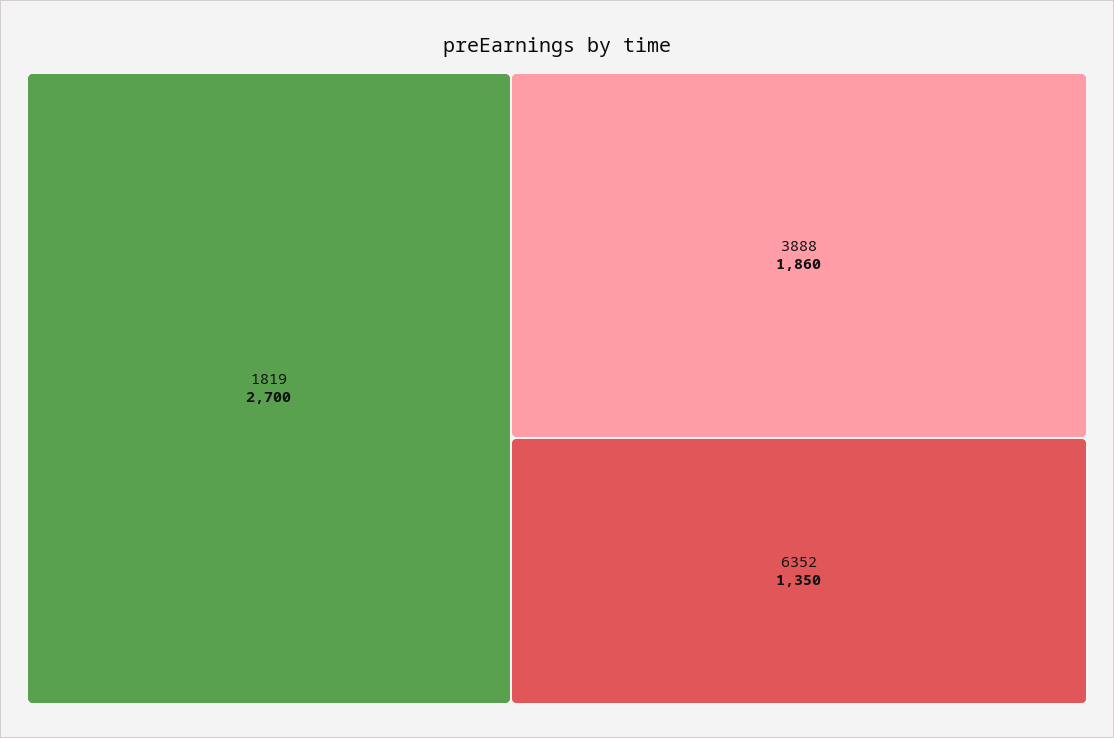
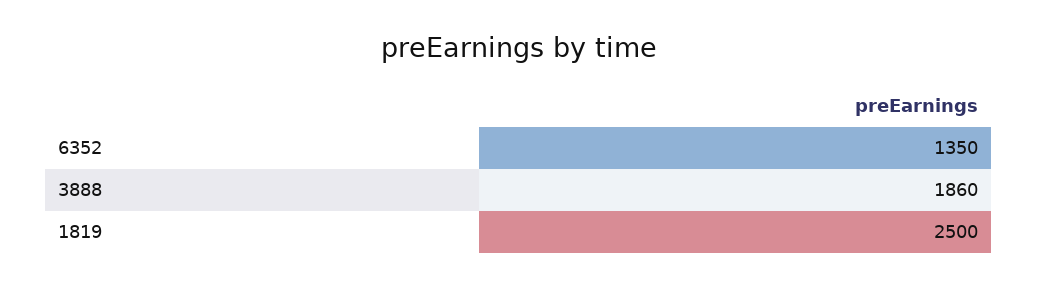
1819: 2700 -> 2500

